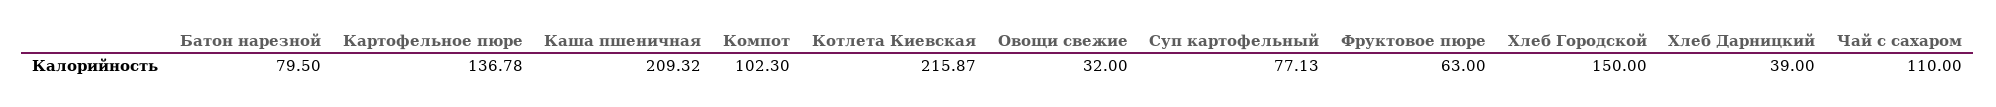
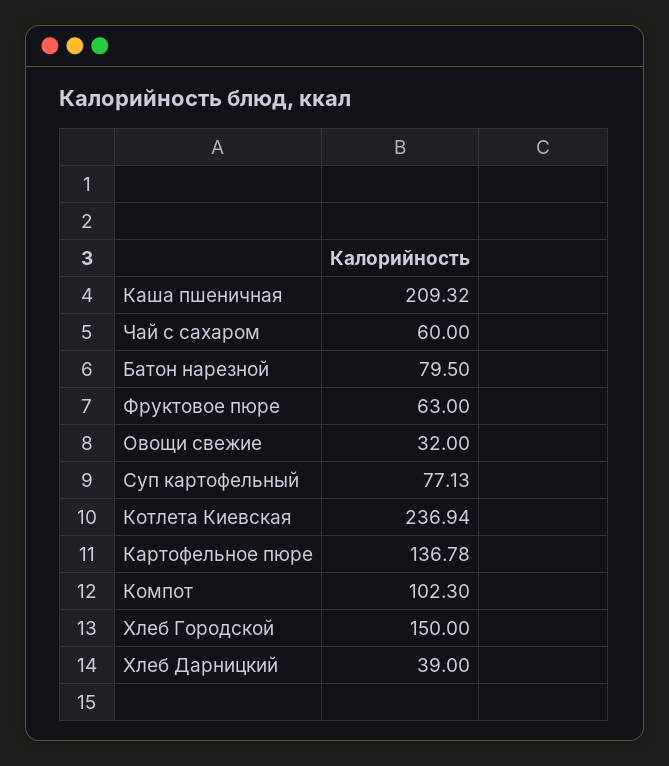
Котлета Киевская: 215.87 -> 236.94
Чай с сахаром: 110 -> 60

